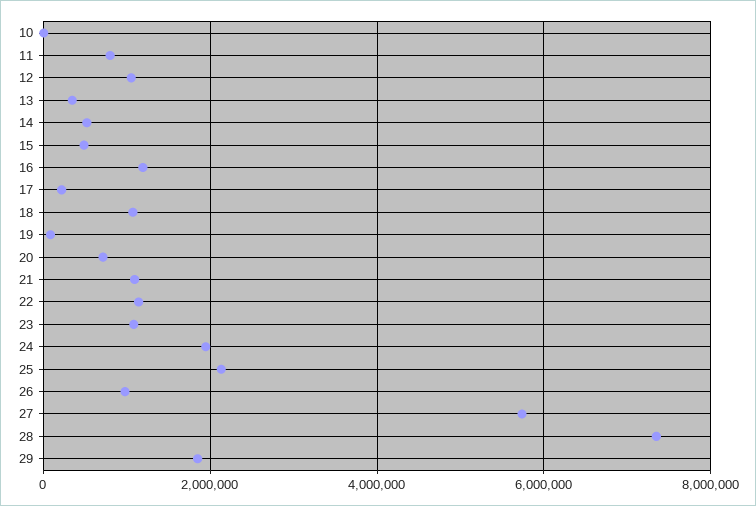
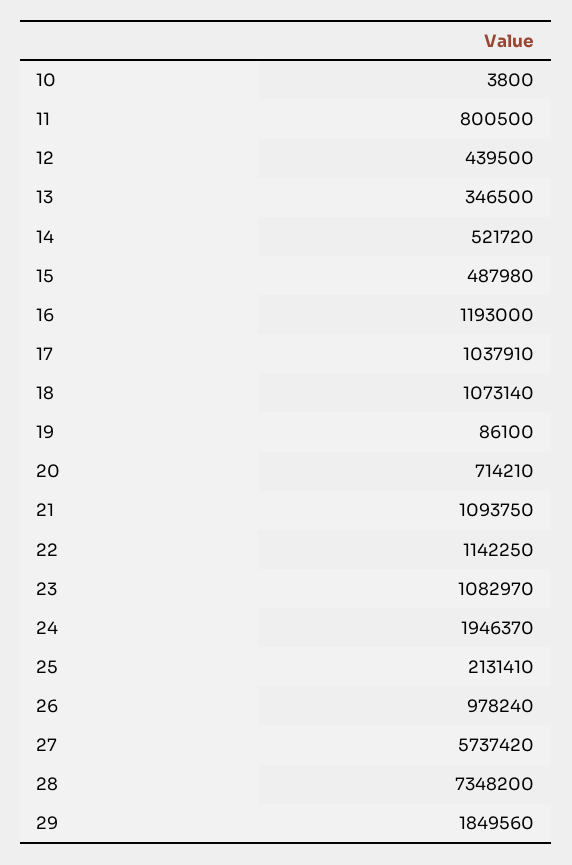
12: 1000000 -> 439500
17: 200000 -> 1037910

